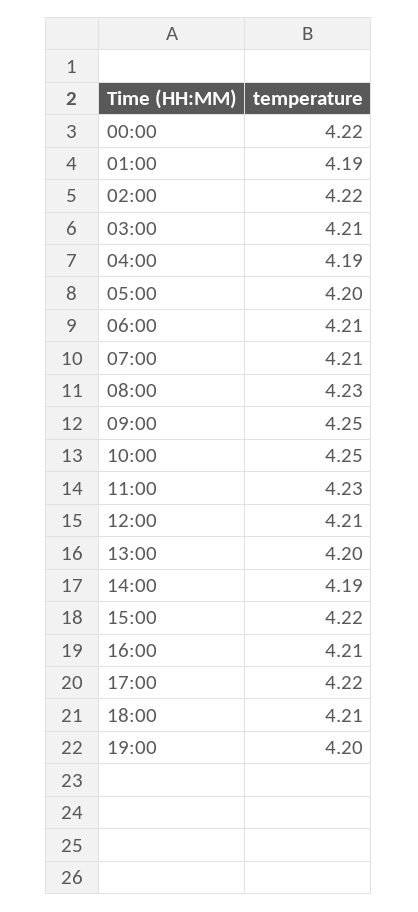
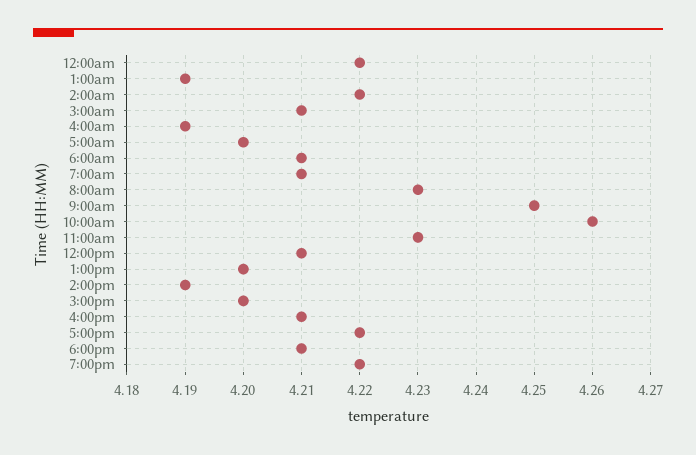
10:00: 4.25 -> 4.26
15:00: 4.22 -> 4.2
19:00: 4.2 -> 4.22

